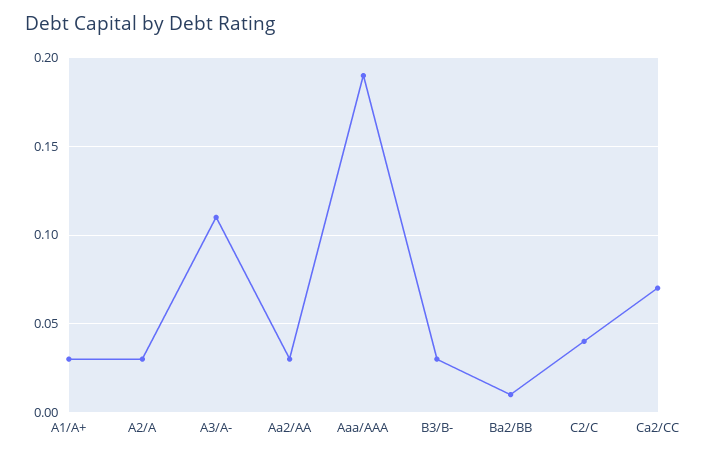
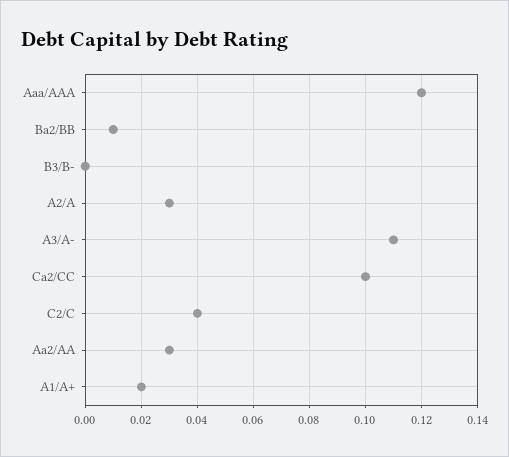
A1/A+: 0.03 -> 0.02
Aaa/AAA: 0.19 -> 0.12
B3/B-: 0.03 -> 0
Ca2/CC: 0.07 -> 0.1

